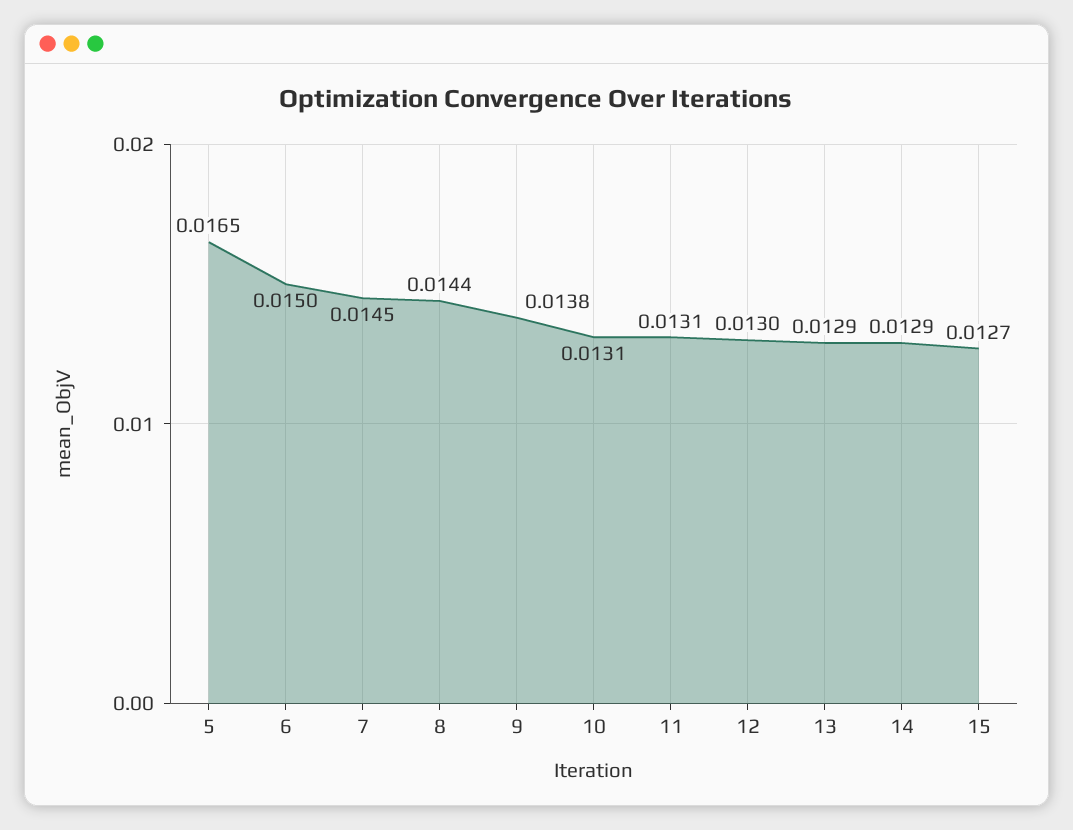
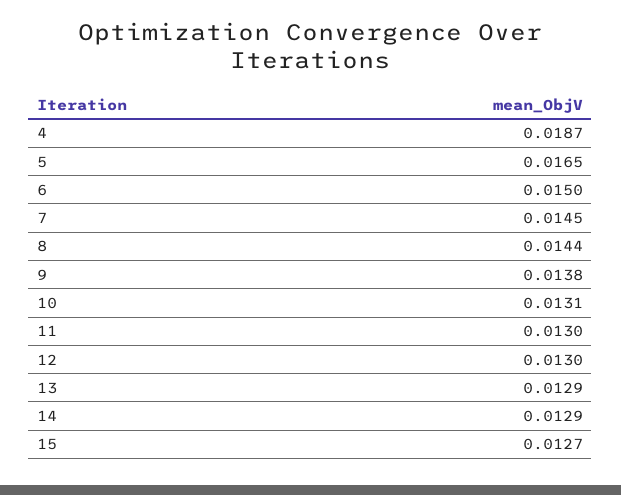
11: 0.0131 -> 0.013
4: none -> 0.0187

